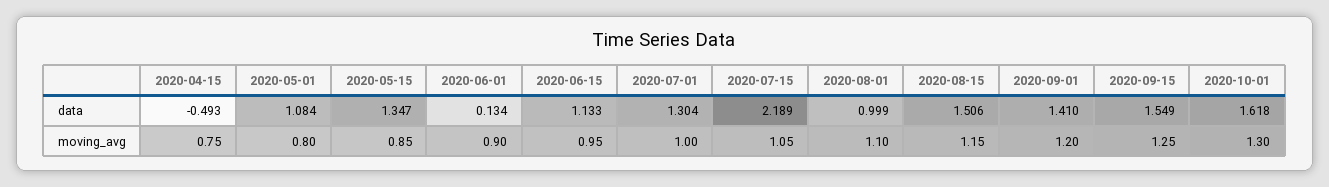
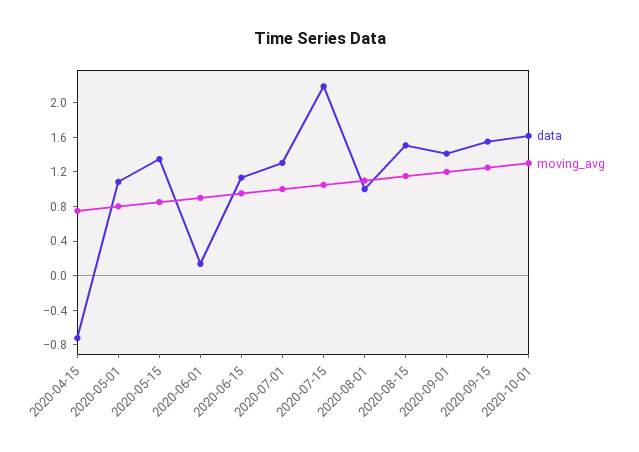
data, 2020-04-15: -0.493 -> -0.7

